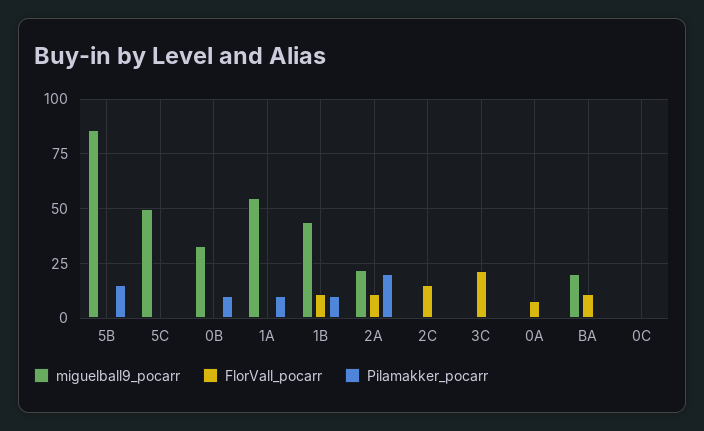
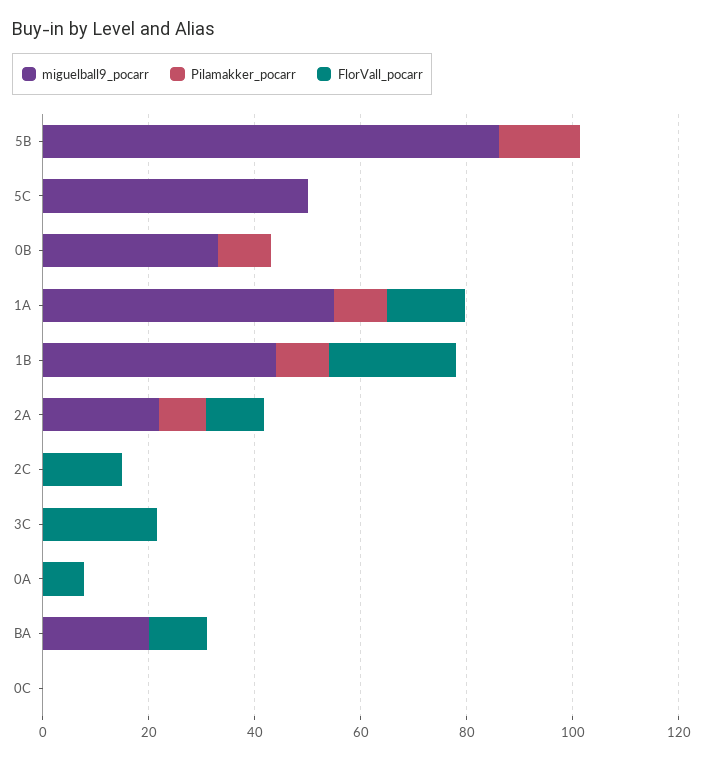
FlorVall_pocarr, 1A: 0 -> 15
FlorVall_pocarr, 1B: 10 -> 25
Pilamakker_pocarr, 2A: 20 -> 10

